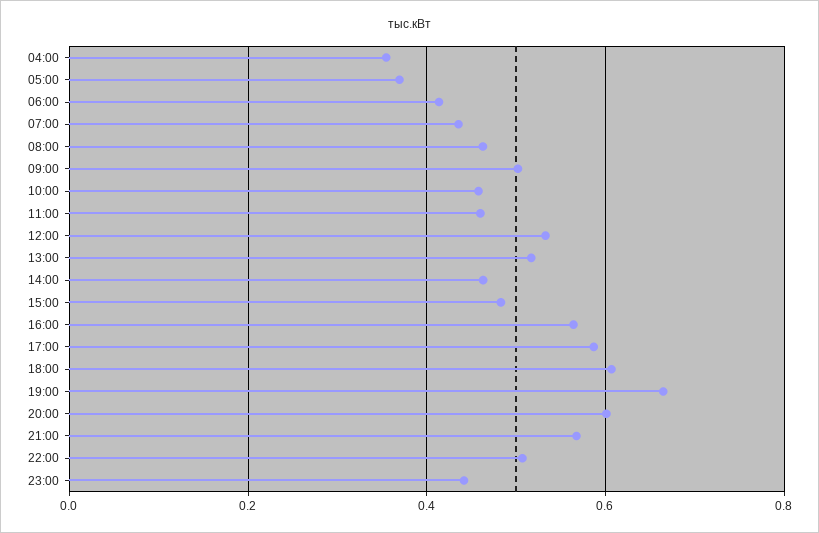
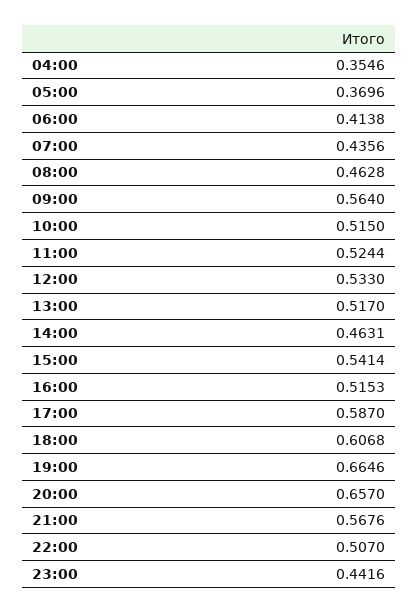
09:00: 0.5 -> 0.564
10:00: 0.46 -> 0.515
11:00: 0.46 -> 0.5244
15:00: 0.48 -> 0.5414
16:00: 0.56 -> 0.5153
20:00: 0.6 -> 0.657

